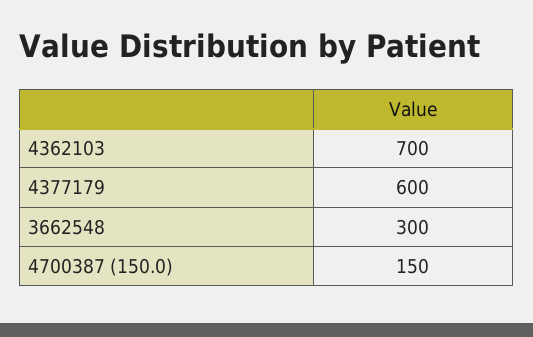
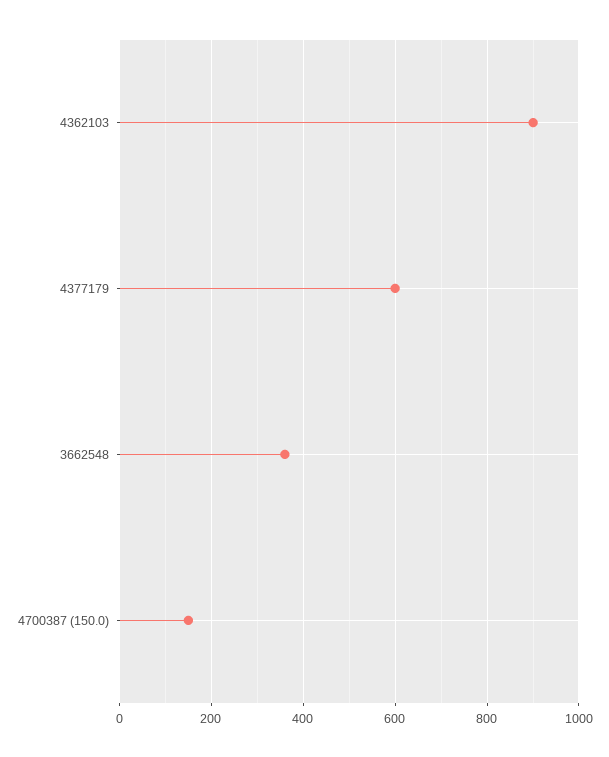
4362103: 700 -> 900
3662548: 300 -> 360

